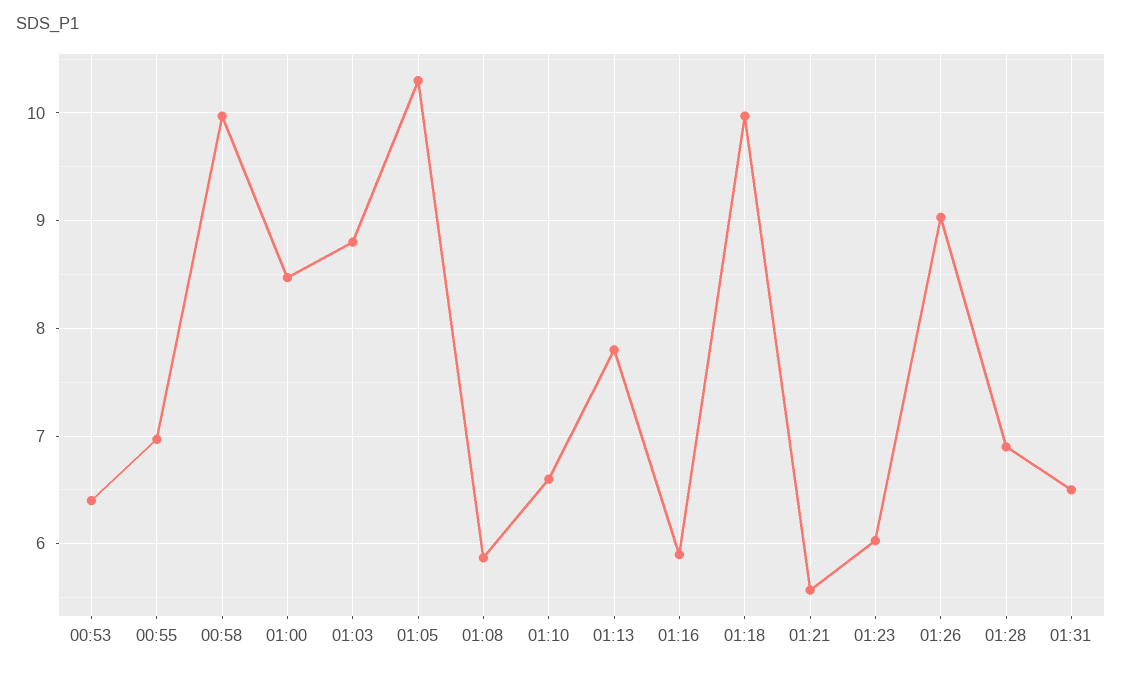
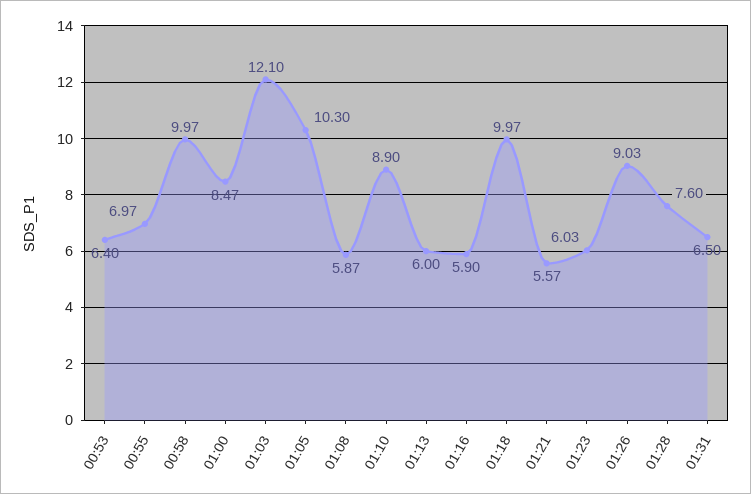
01:03: 8.8 -> 12.1
01:10: 6.6 -> 8.9
01:13: 7.8 -> 6
01:28: 6.9 -> 7.6

